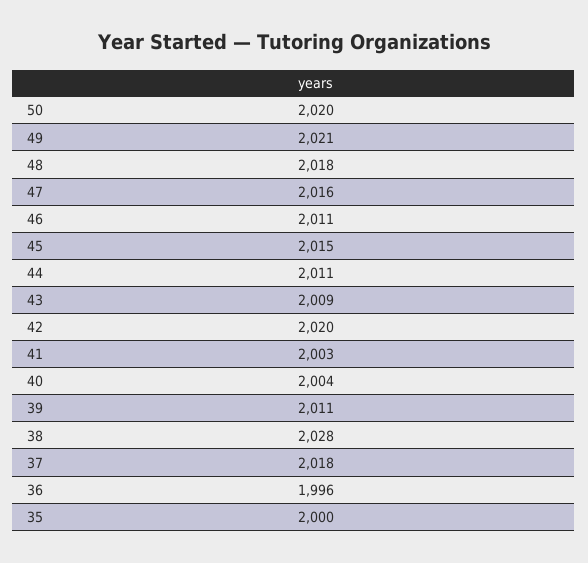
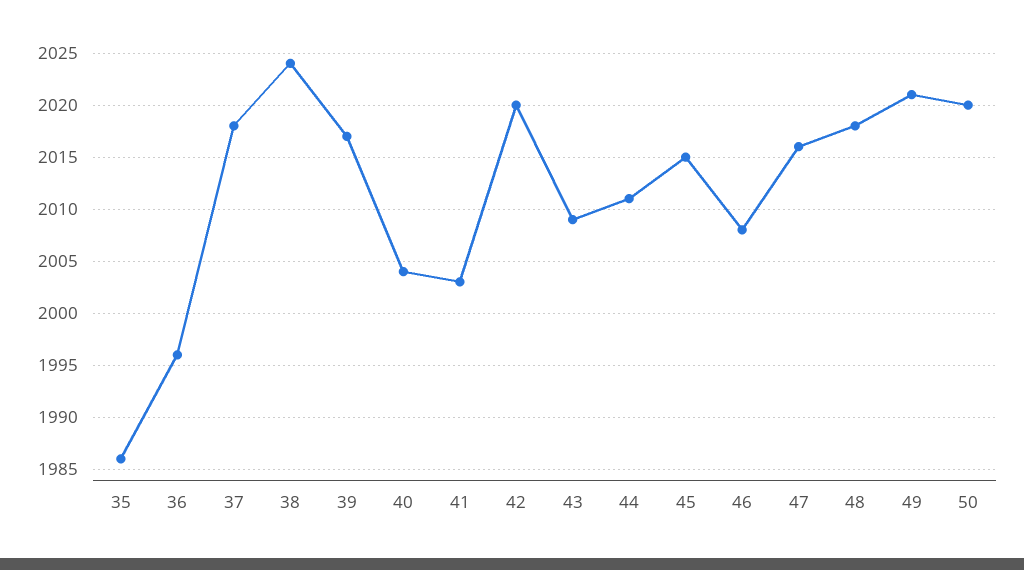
46: 2011 -> 2008
39: 2011 -> 2017
38: 2028 -> 2024
35: 2000 -> 1986

